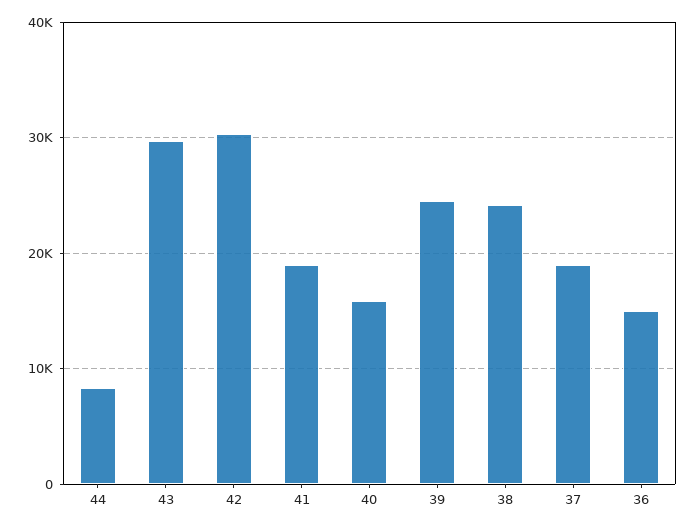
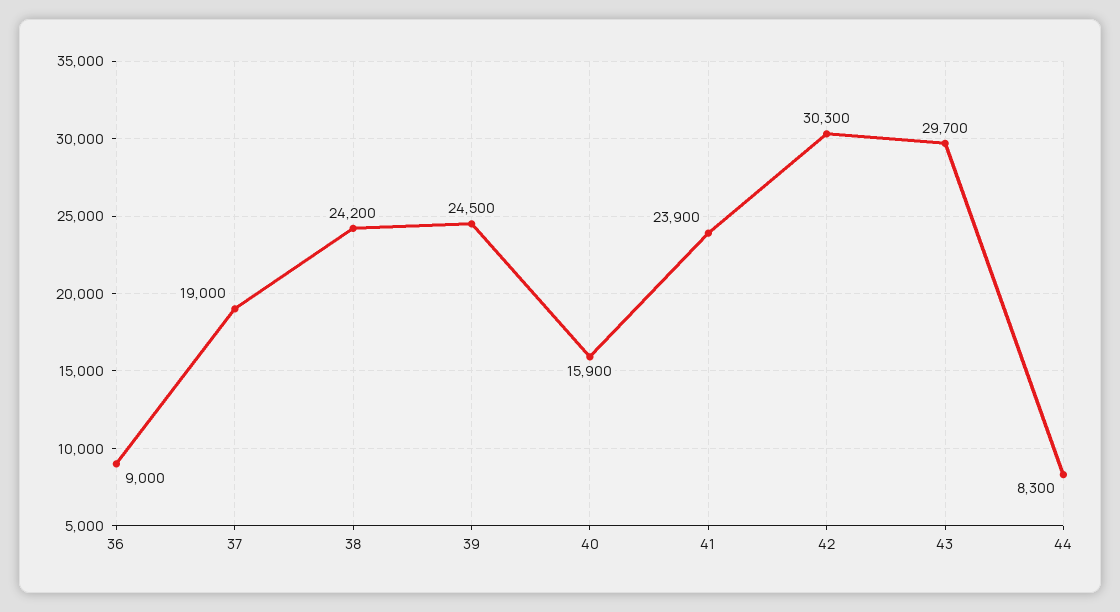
41: 19000 -> 23900
36: 15000 -> 9000

